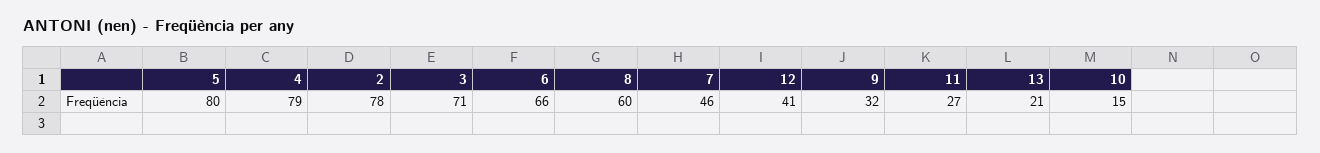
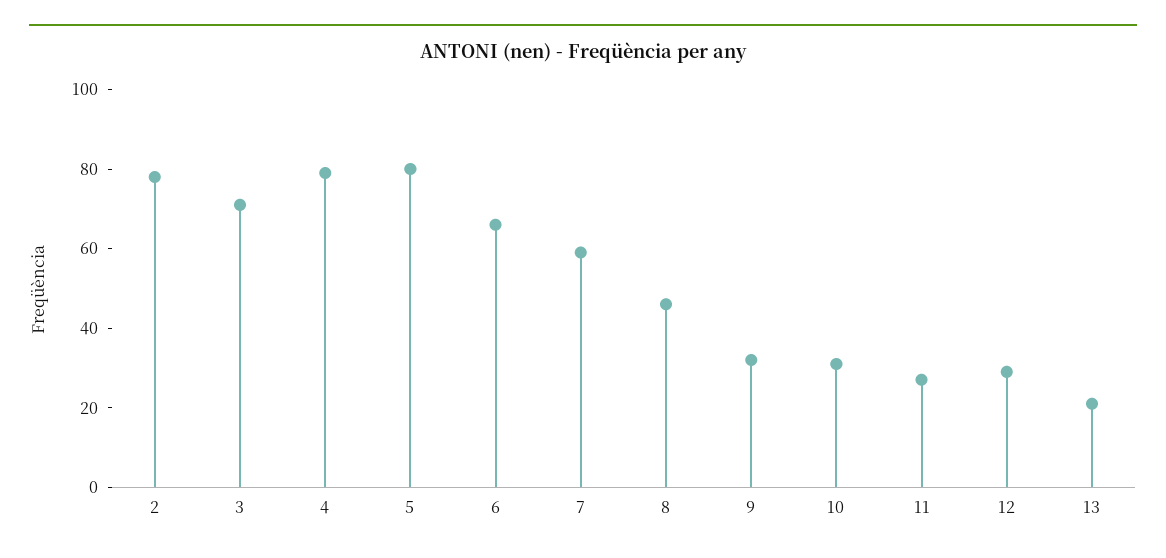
8: 60 -> 45
7: 46 -> 60
12: 41 -> 30
10: 15 -> 30

